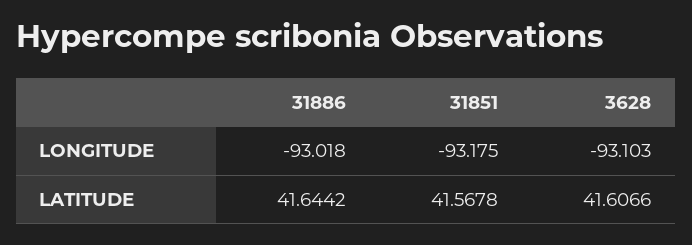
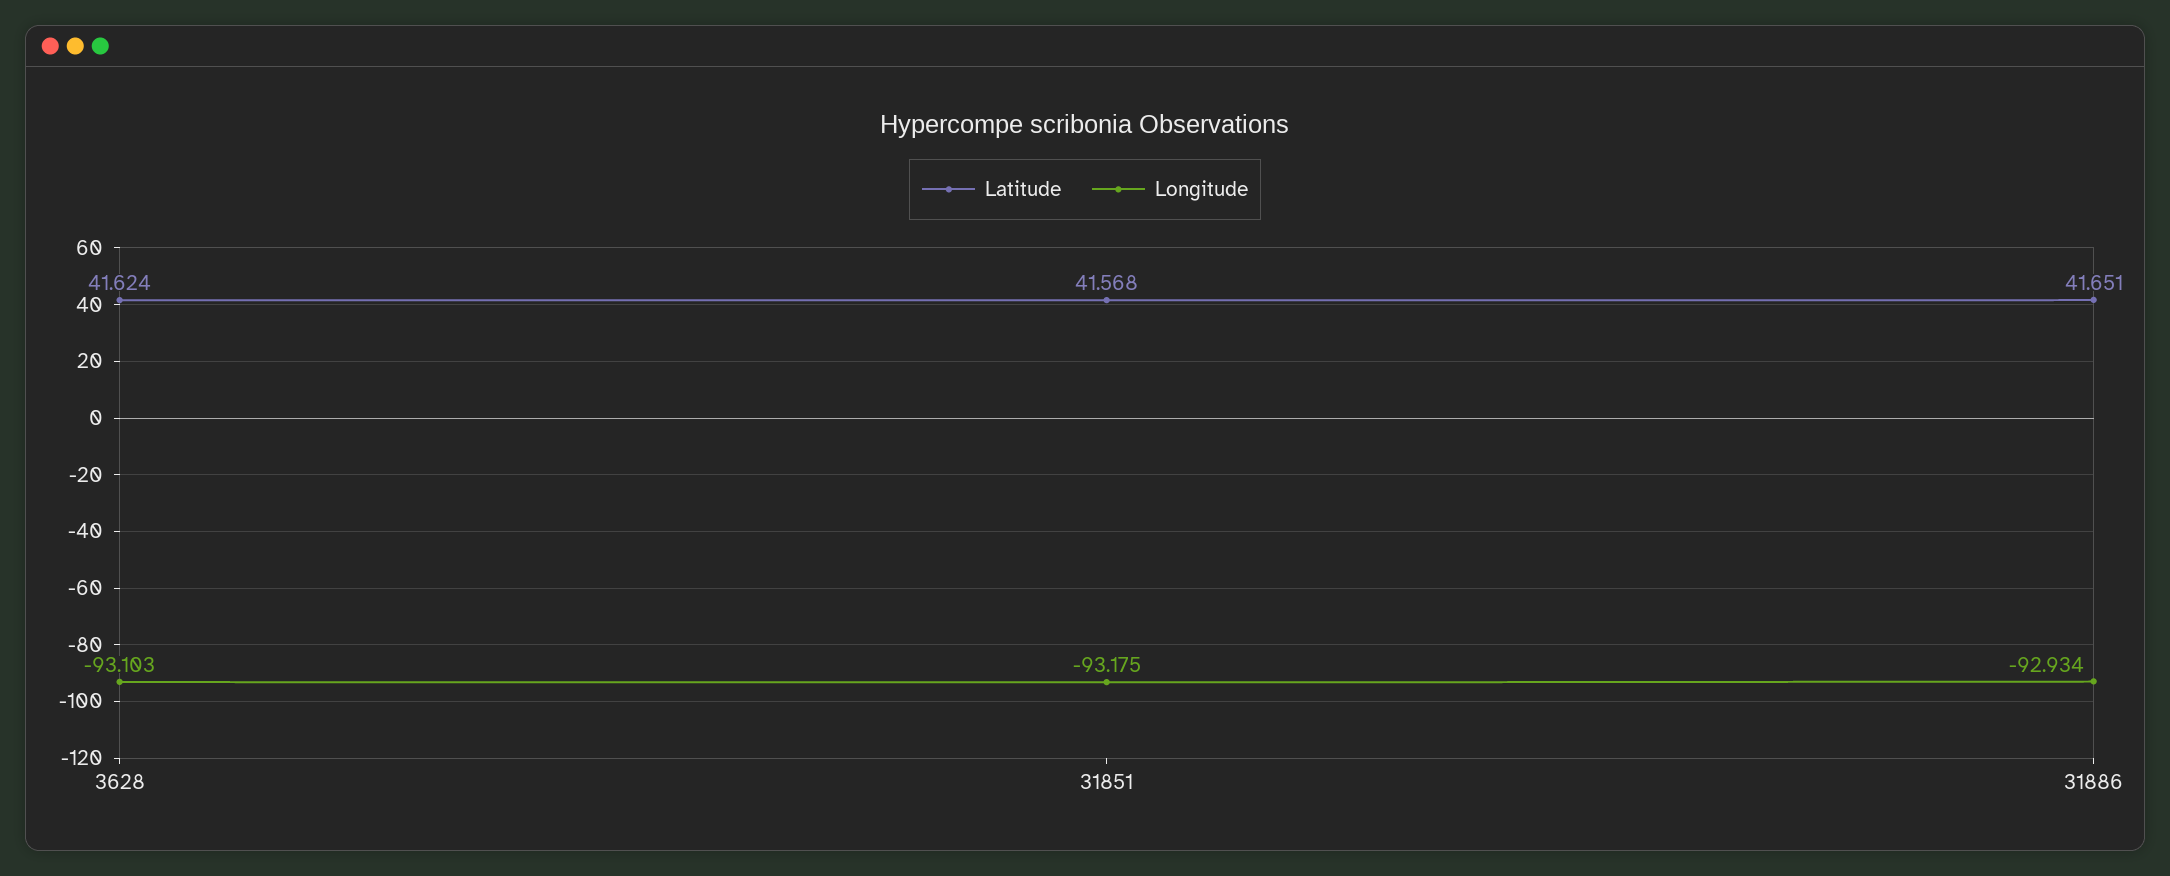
LONGITUDE, 31886: -93.018 -> -92.934
LATITUDE, 31886: 41.6442 -> 41.651
LATITUDE, 3628: 41.6066 -> 41.624

